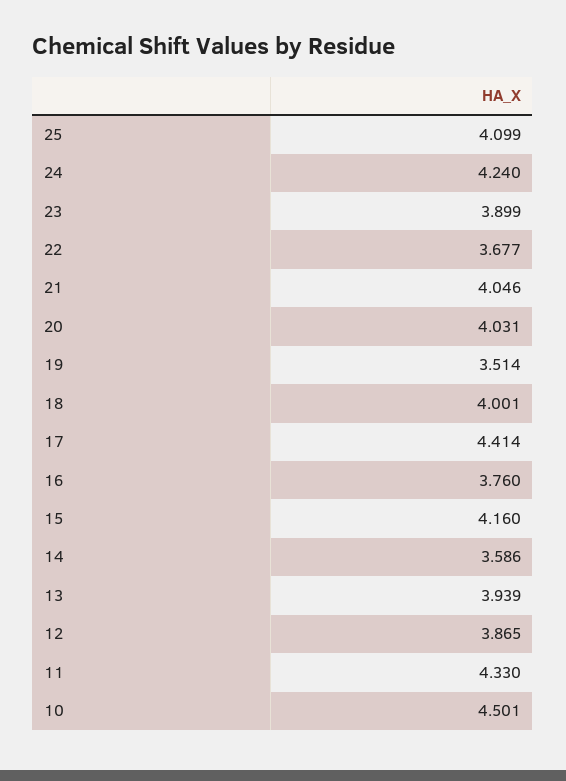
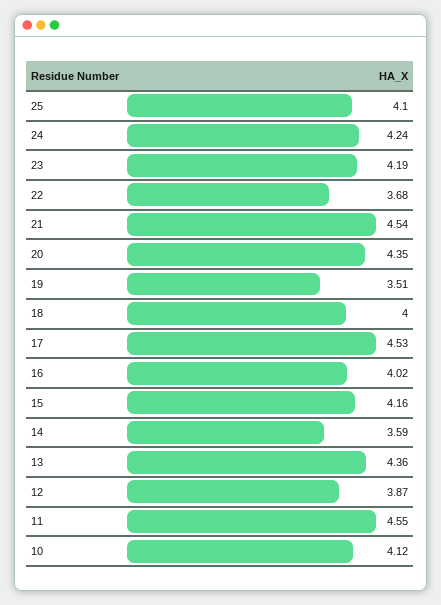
23: 3.899 -> 4.19
21: 4.046 -> 4.54
20: 4.031 -> 4.35
17: 4.414 -> 4.53
16: 3.76 -> 4.02
13: 3.939 -> 4.36
11: 4.33 -> 4.55
10: 4.501 -> 4.12

